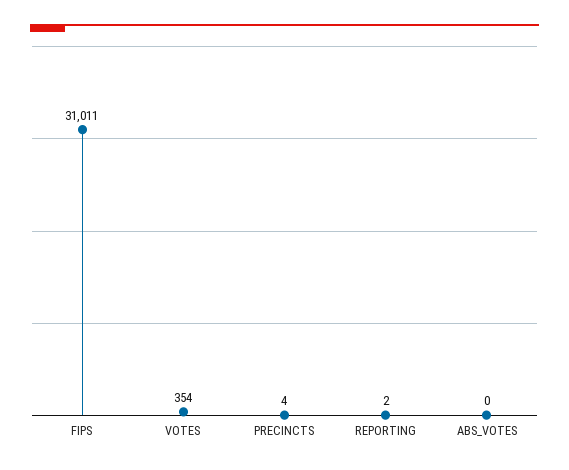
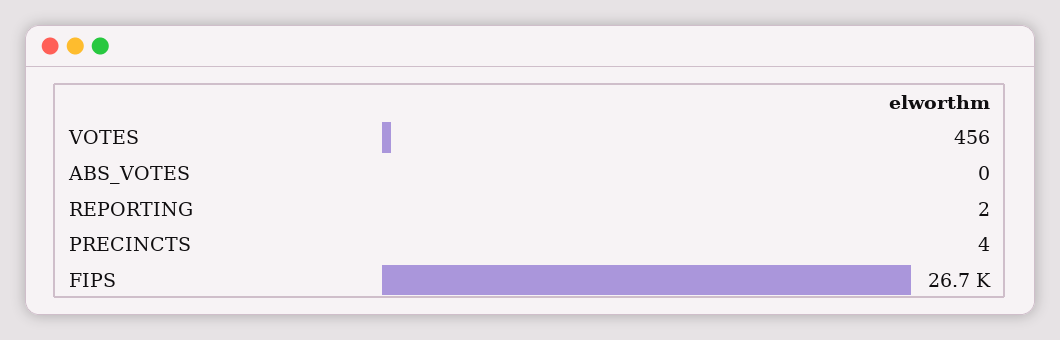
FIPS: 31011 -> 26700
VOTES: 354 -> 456

